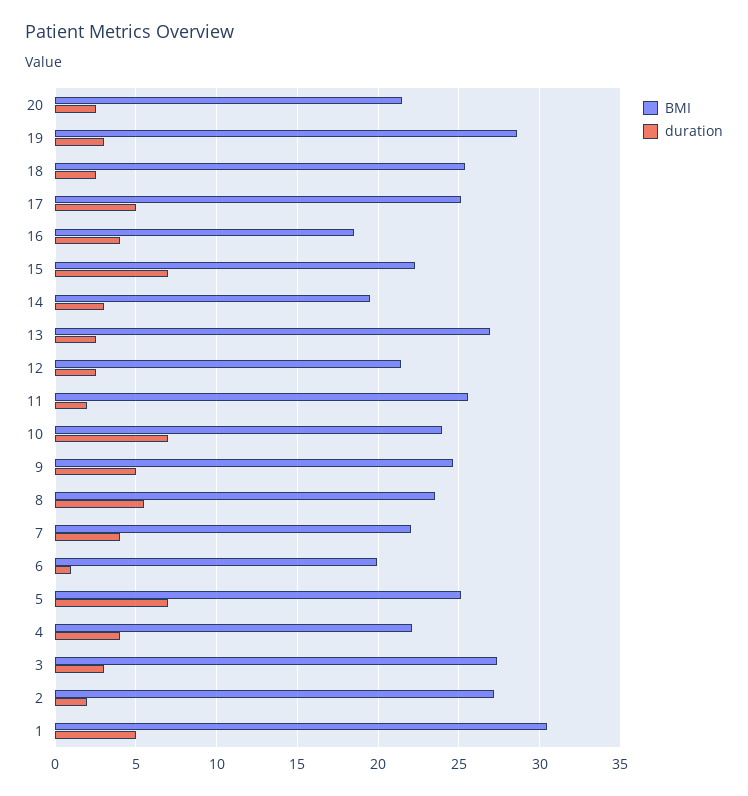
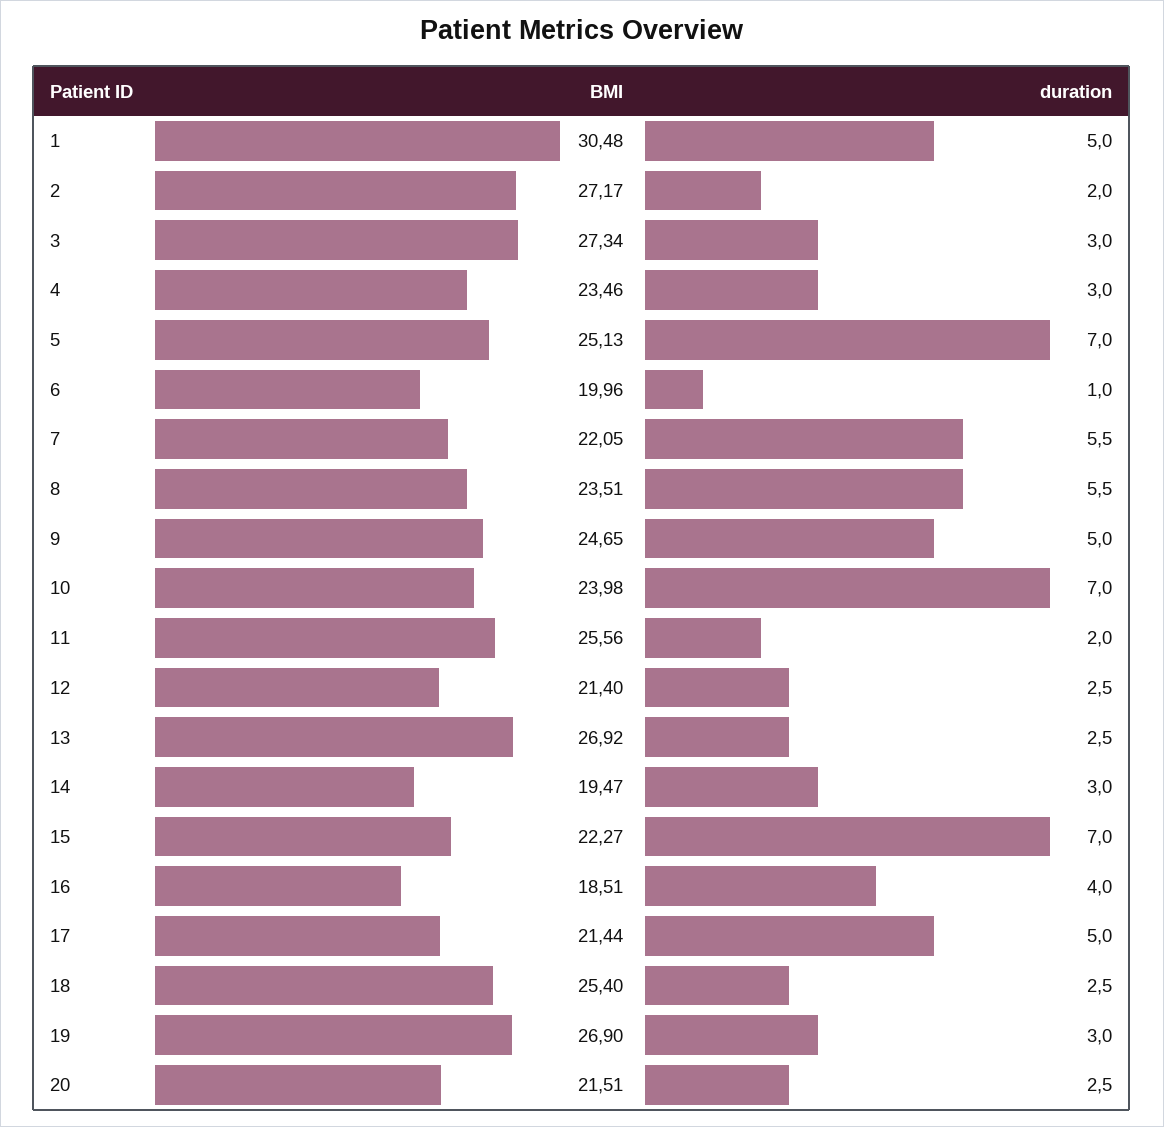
BMI, 19: 28.5 -> 26.9
BMI, 17: 25 -> 21.44
duration, 7: 4 -> 5.5
BMI, 4: 22 -> 23.46
duration, 4: 4 -> 3

